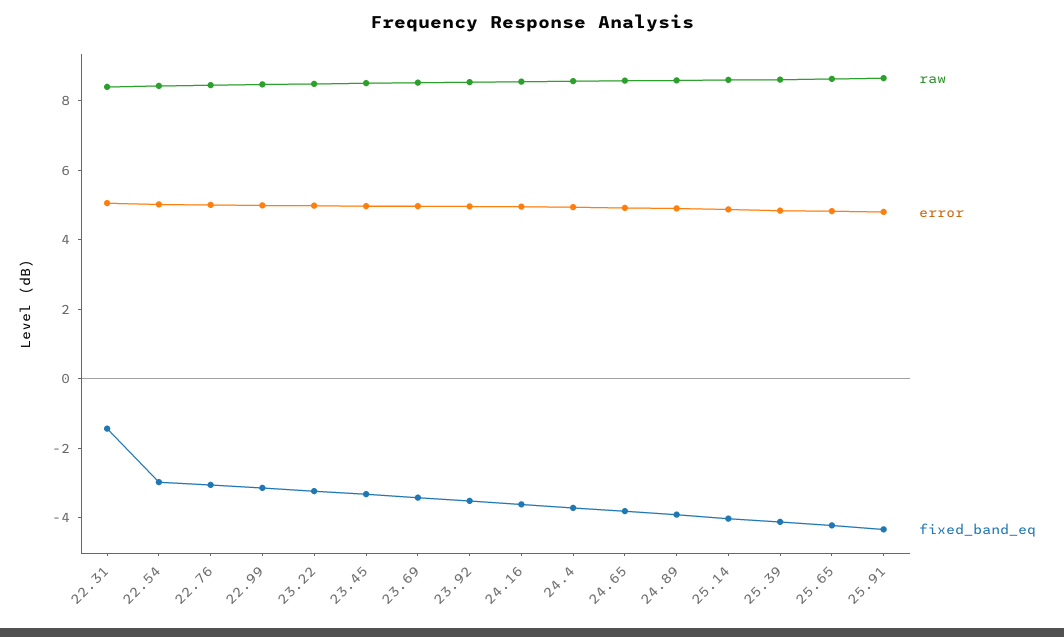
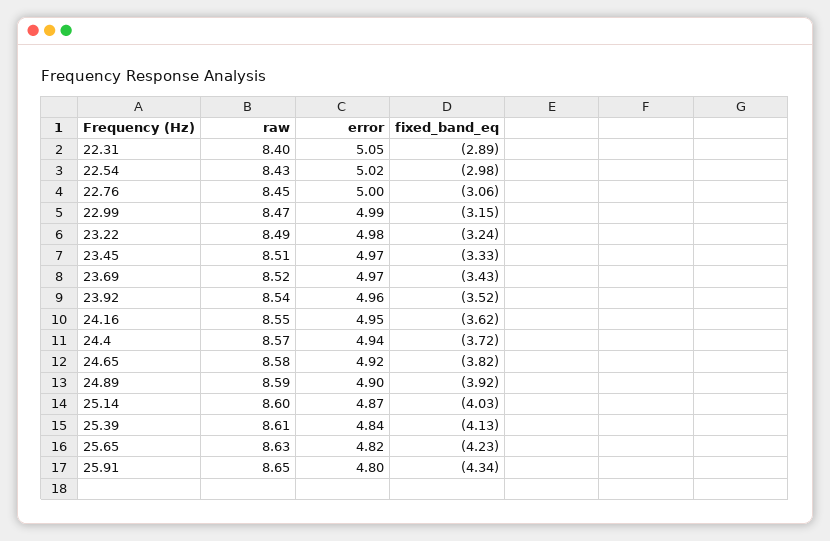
fixed_band_eq, 22.31: -1.5 -> -2.89

